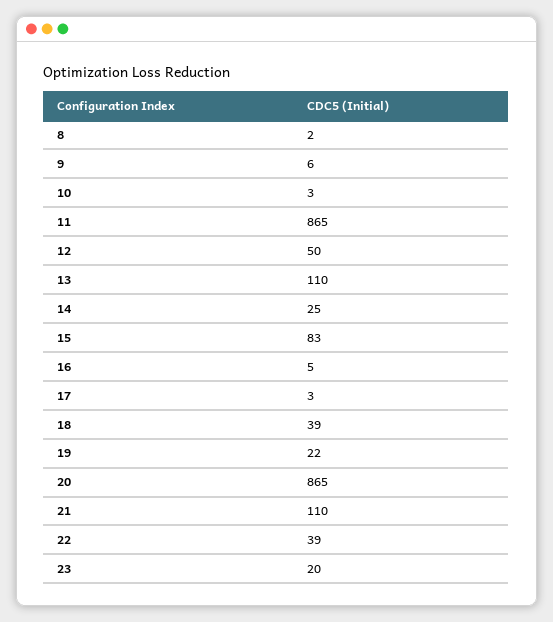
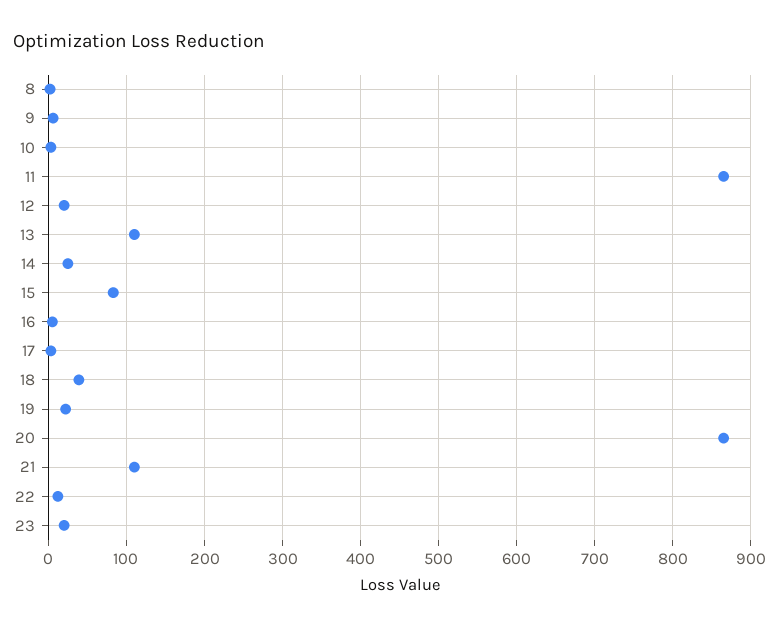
12: 50 -> 20
22: 39 -> 10

